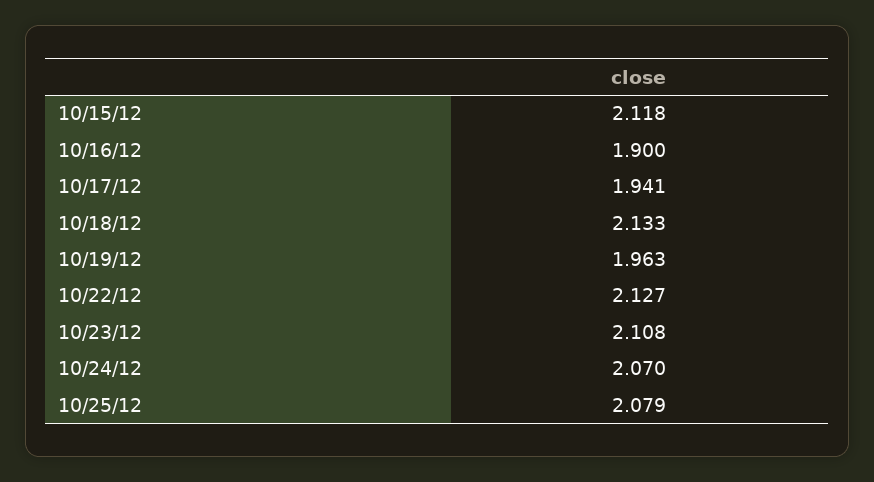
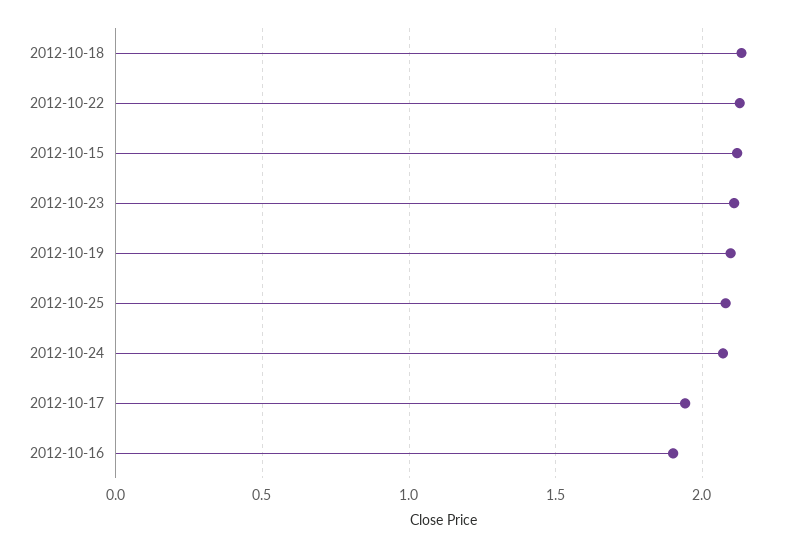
10/19/12: 1.963 -> 2.1

